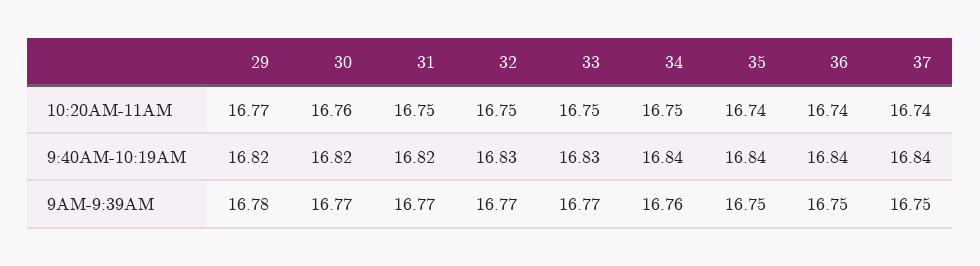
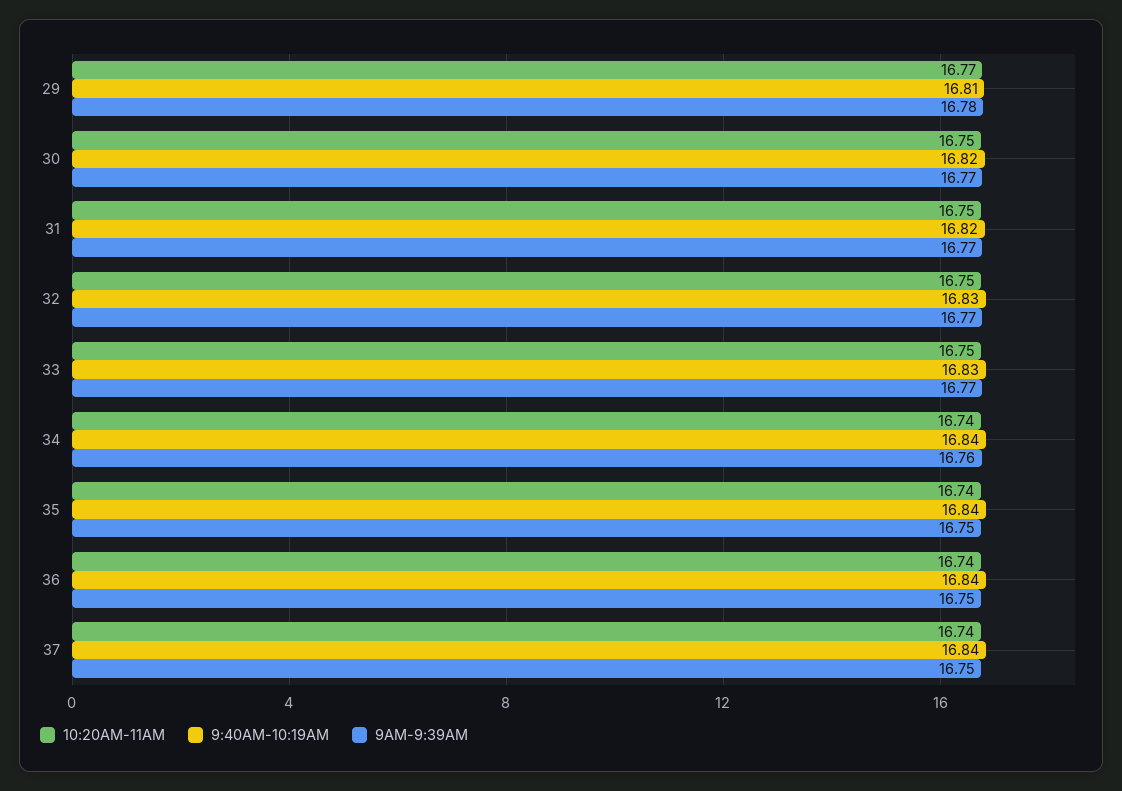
10:20AM-11AM, 30: 16.76 -> 16.75
10:20AM-11AM, 34: 16.75 -> 16.74
9:40AM-10:19AM, 29: 16.82 -> 16.81

